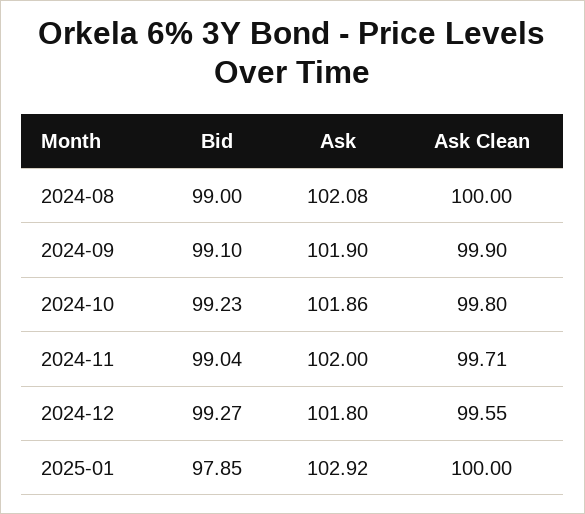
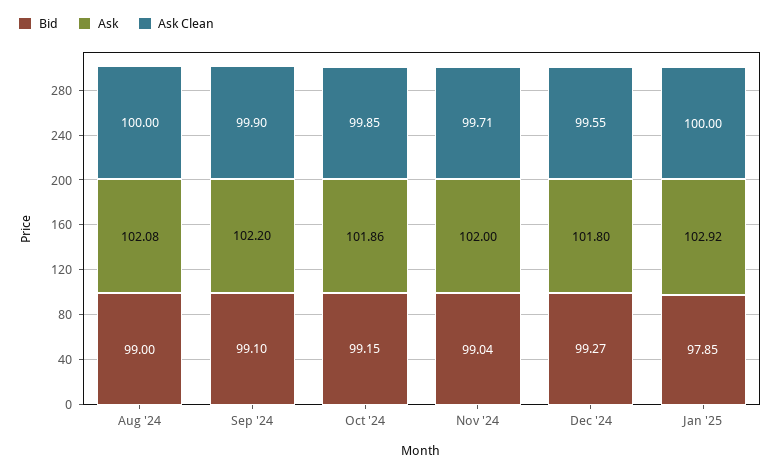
Ask, 2024-09: 101.9 -> 102.2
Bid, 2024-10: 99.23 -> 99.15
Ask Clean, 2024-10: 99.8 -> 99.85

